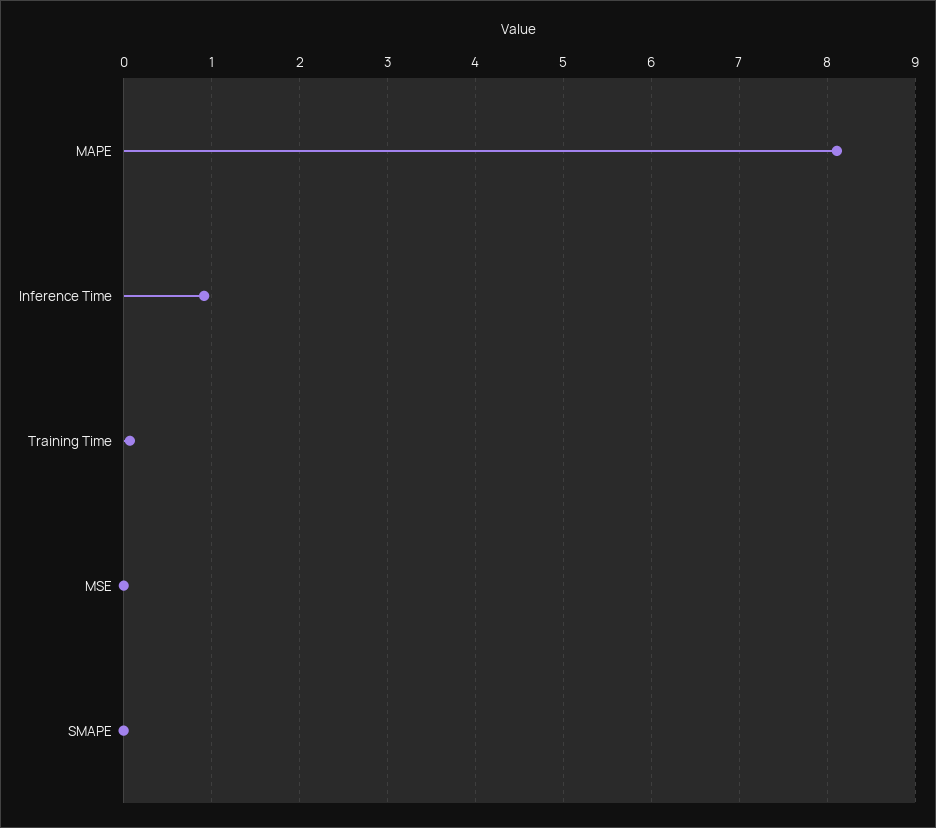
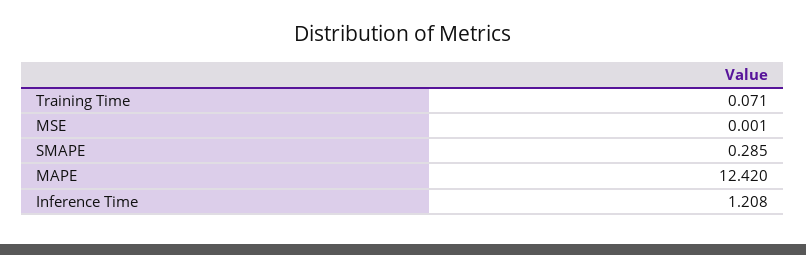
MAPE: 8.1 -> 12.42
Inference Time: 0.9 -> 1.208
SMAPE: 0 -> 0.285

